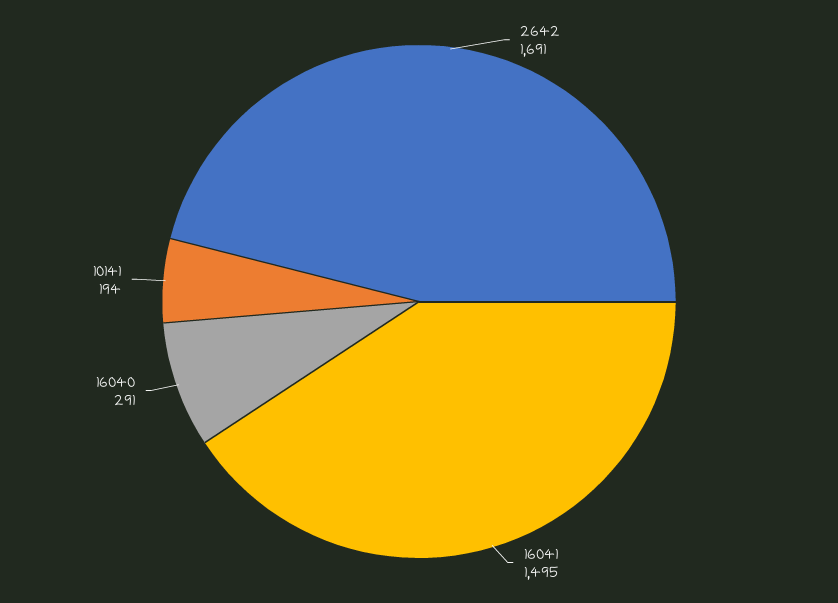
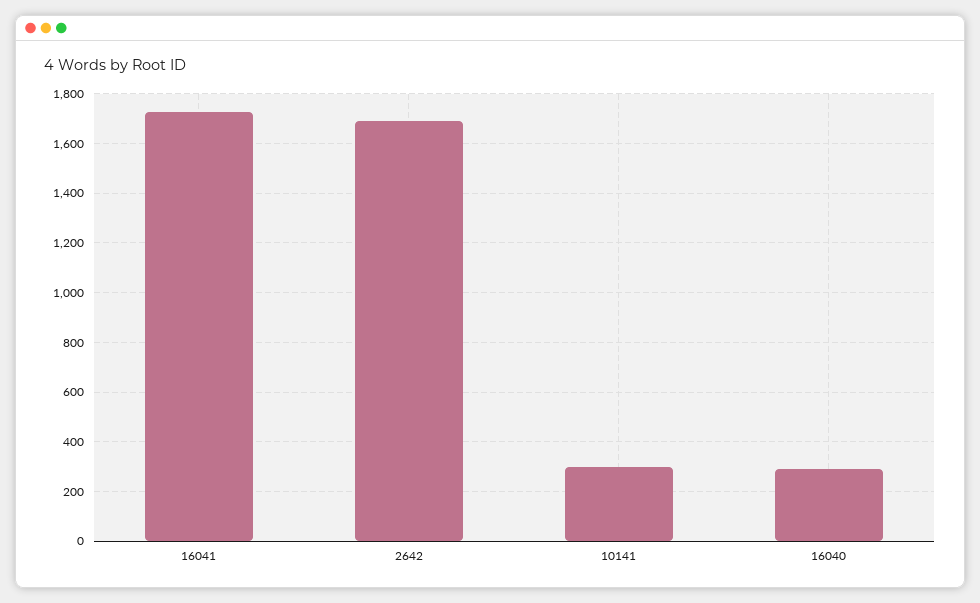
16041: 1495 -> 1725
10141: 194 -> 300

